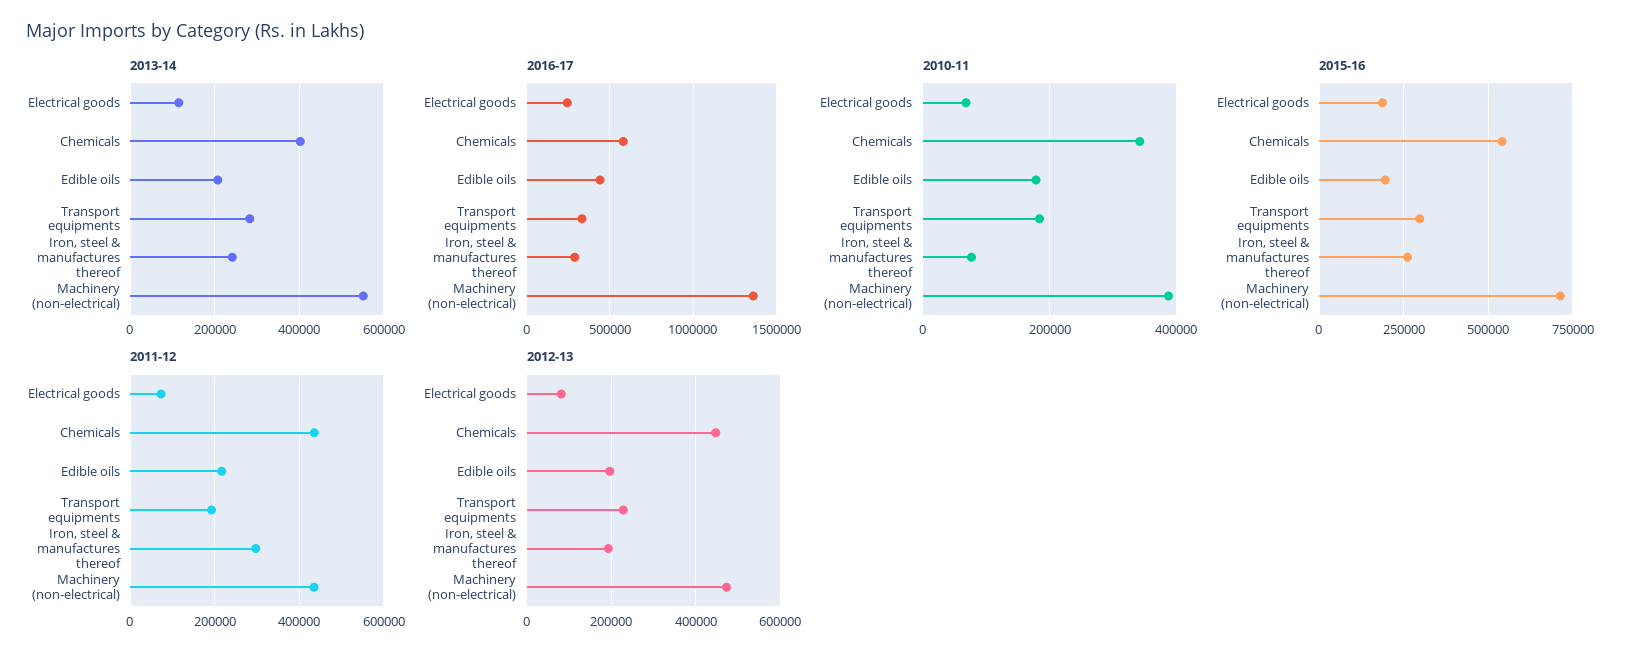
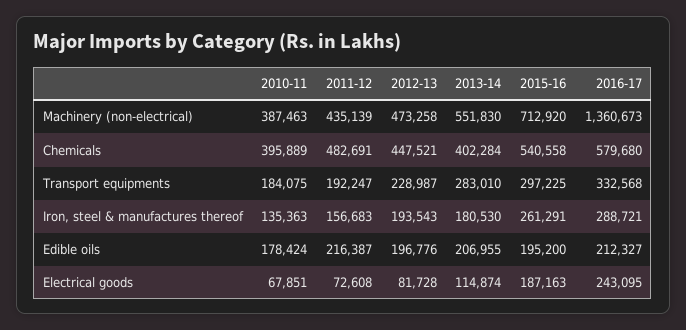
2013-14, Iron, steel & manufactures thereof: 240000 -> 180530
2016-17, Edible oils: 450000 -> 212327
2010-11, Chemicals: 340000 -> 395889
2010-11, Iron, steel & manufactures thereof: 80000 -> 135363
2011-12, Chemicals: 440000 -> 482691
2011-12, Iron, steel & manufactures thereof: 300000 -> 156683

